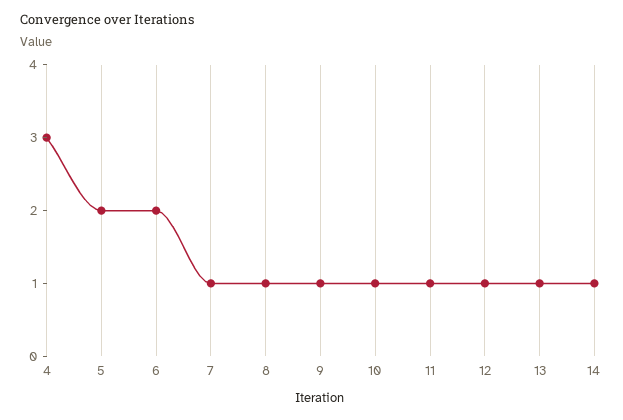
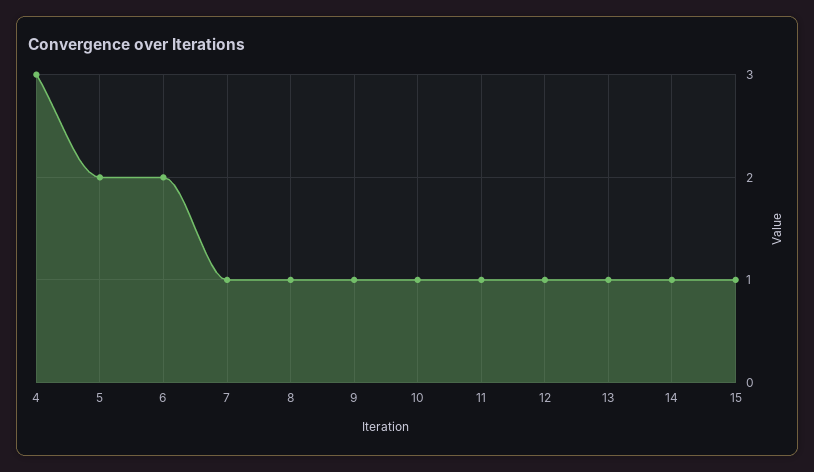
15: none -> 1

